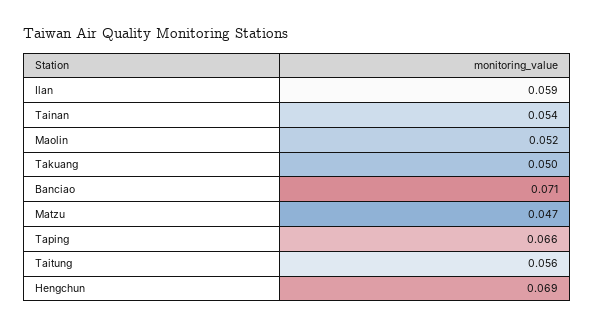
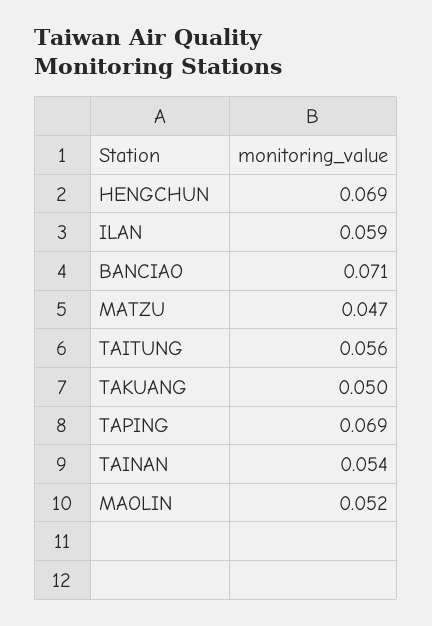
Taping: 0.066 -> 0.069

